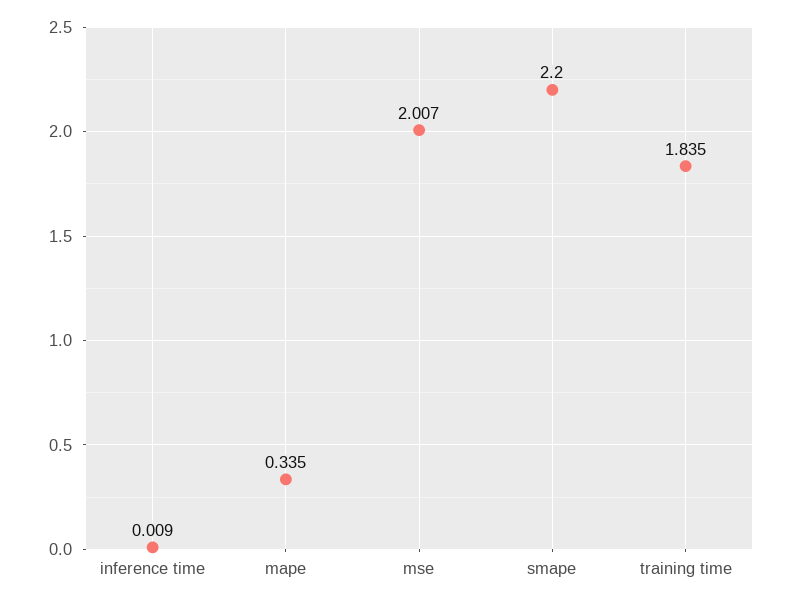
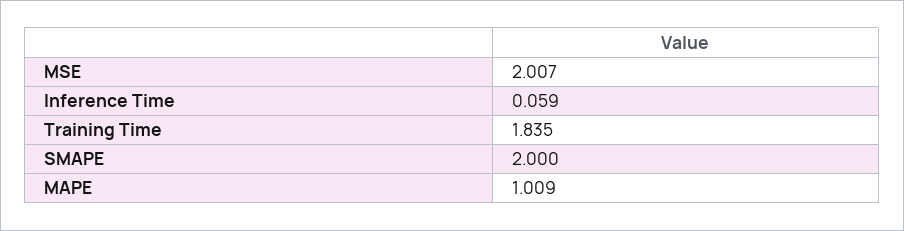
inference time: 0.009 -> 0.059
mape: 0.335 -> 1.009
smape: 2.2 -> 2

